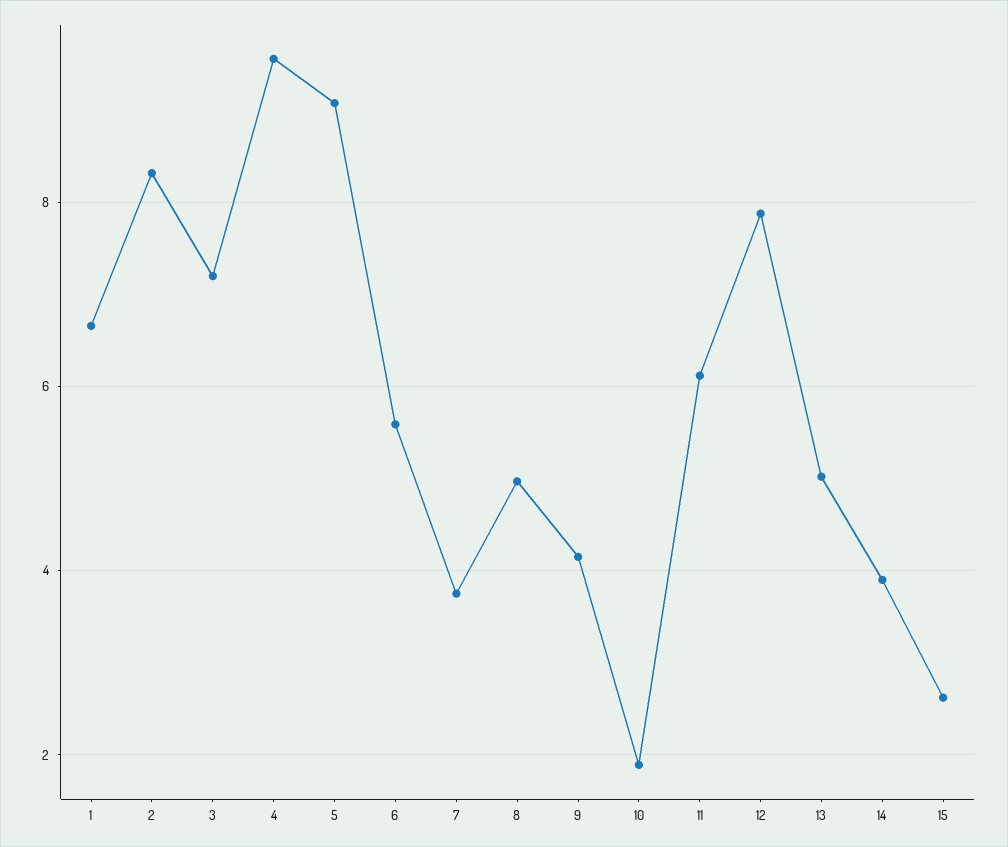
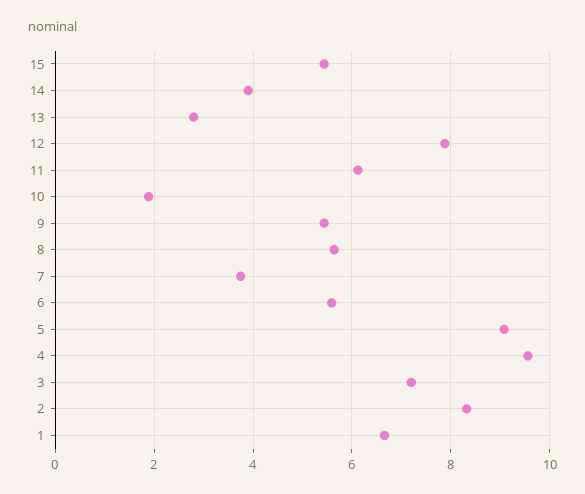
8: 5 -> 5.6
9: 4.2 -> 5.4
13: 5 -> 2.8
15: 2.6 -> 5.4

